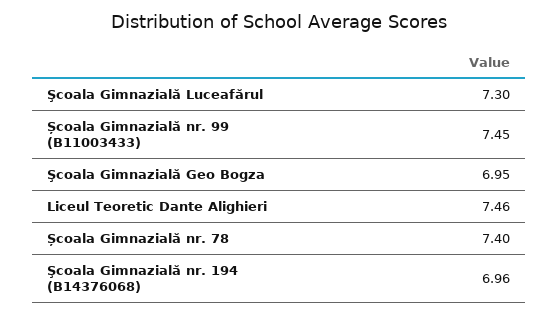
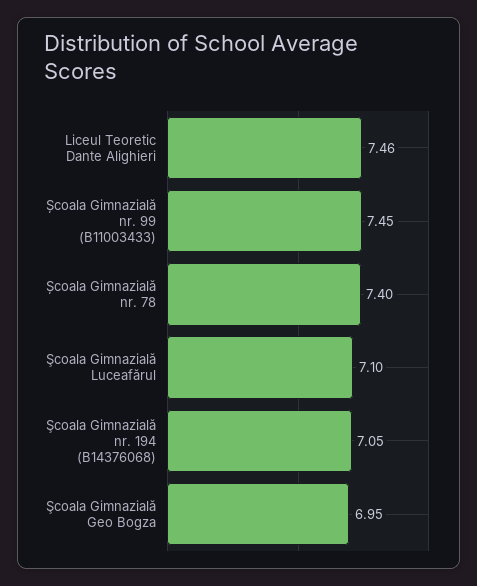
Şcoala Gimnazială Luceafărul: 7.3 -> 7.1
Şcoala Gimnazială nr. 194 (B14376068): 6.96 -> 7.05

